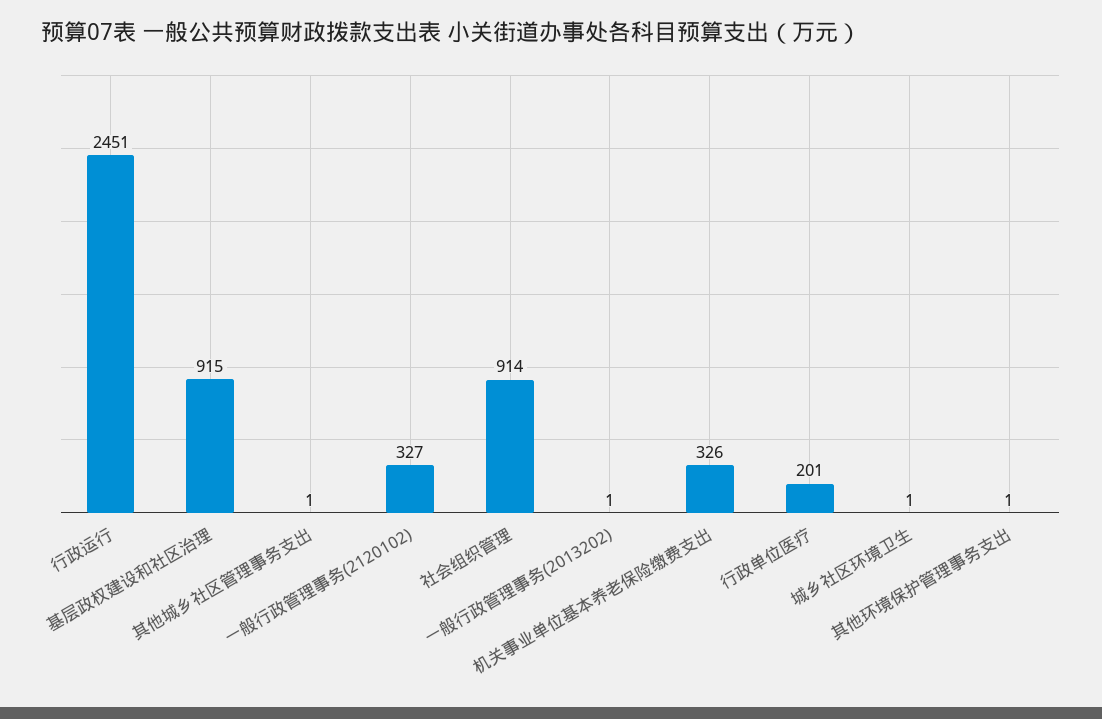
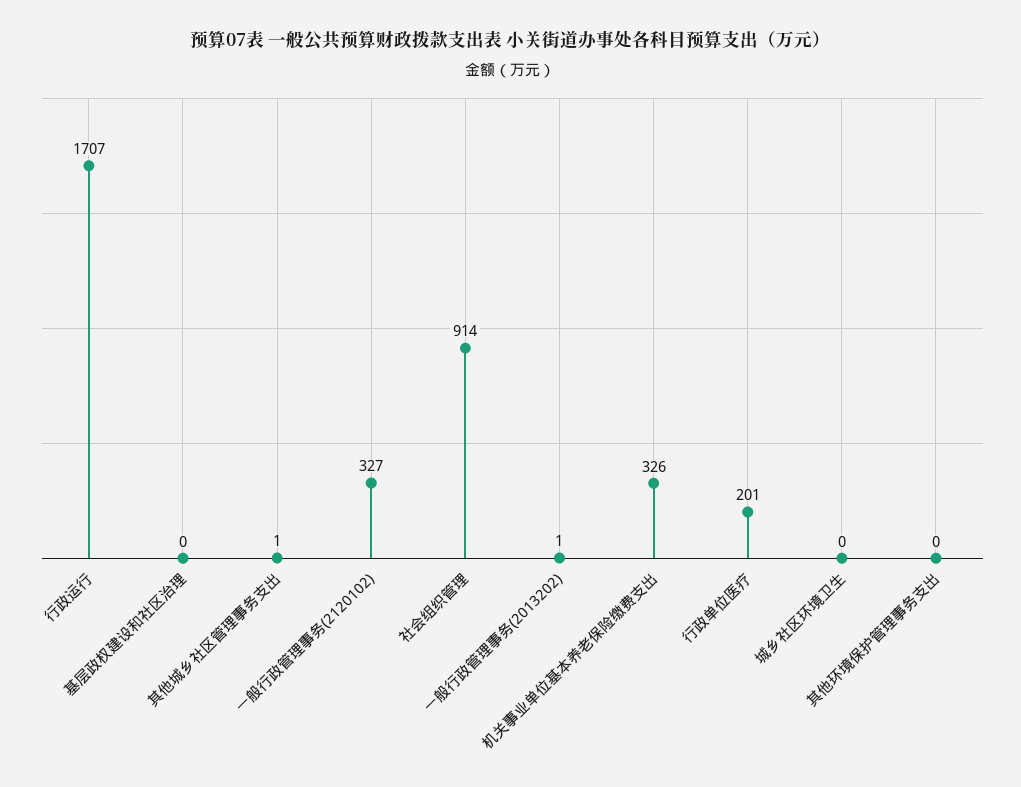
行政运行: 2451 -> 1707
基层政权建设和社区治理: 915 -> 0
城乡社区环境卫生: 1 -> 0
其他环境保护管理事务支出: 1 -> 0

